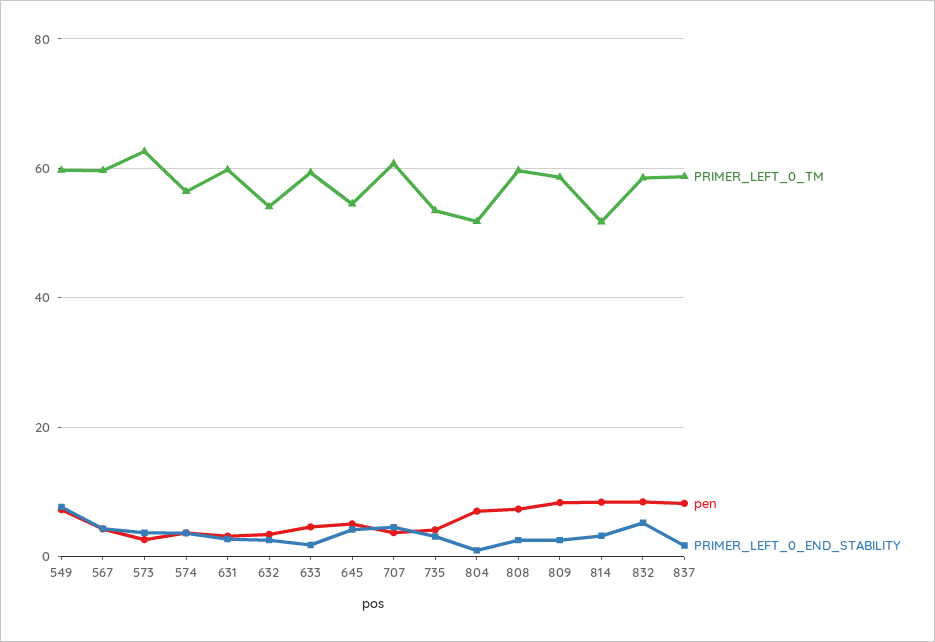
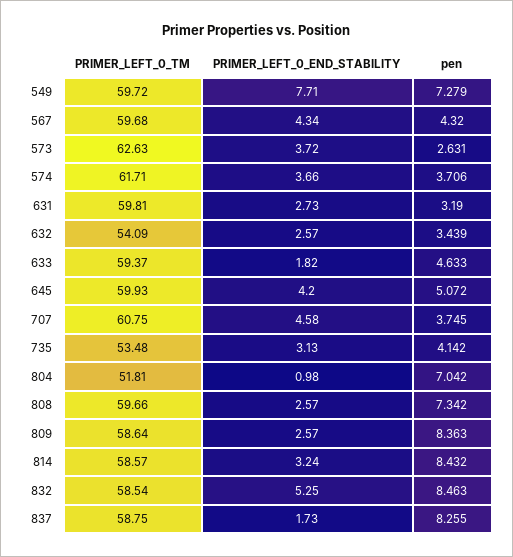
PRIMER_LEFT_0_TM, 574: 56 -> 61.71
PRIMER_LEFT_0_TM, 645: 54 -> 59.93
PRIMER_LEFT_0_TM, 814: 52 -> 58.57

